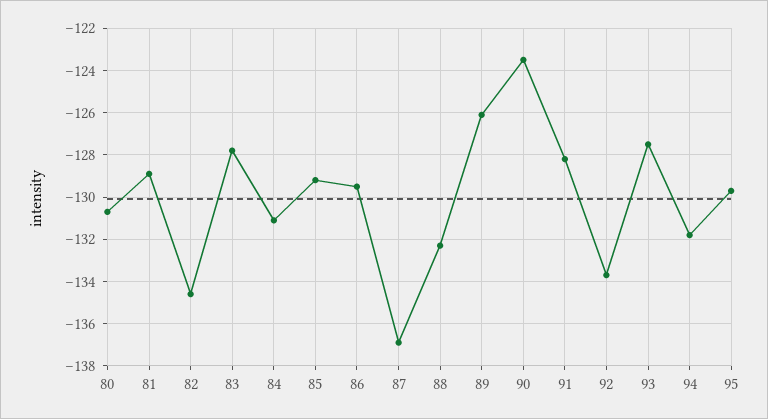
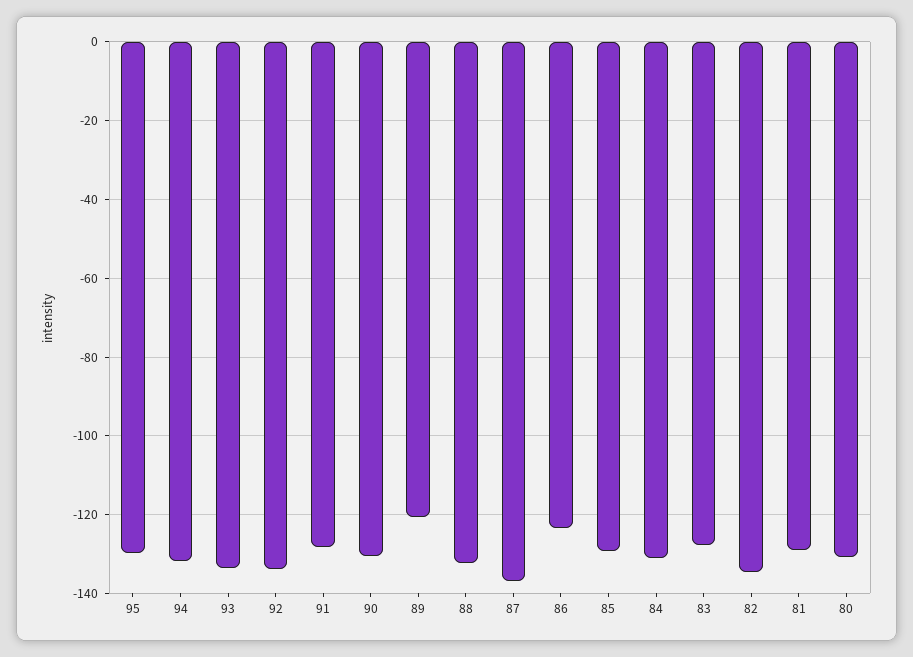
86: -129.5 -> -124
89: -126 -> -120
90: -123.5 -> -130
93: -127.5 -> -134

